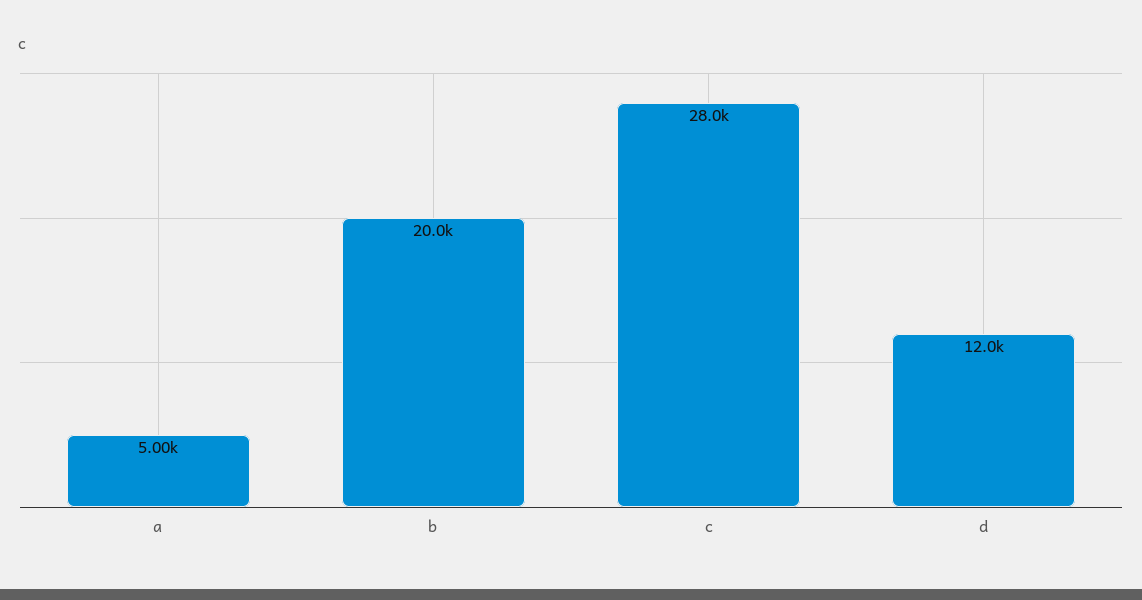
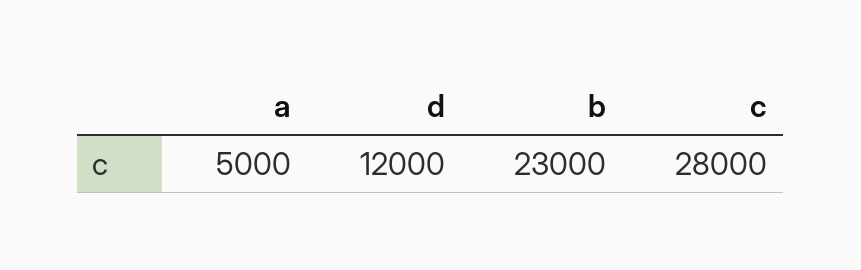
b: 20000 -> 23000

